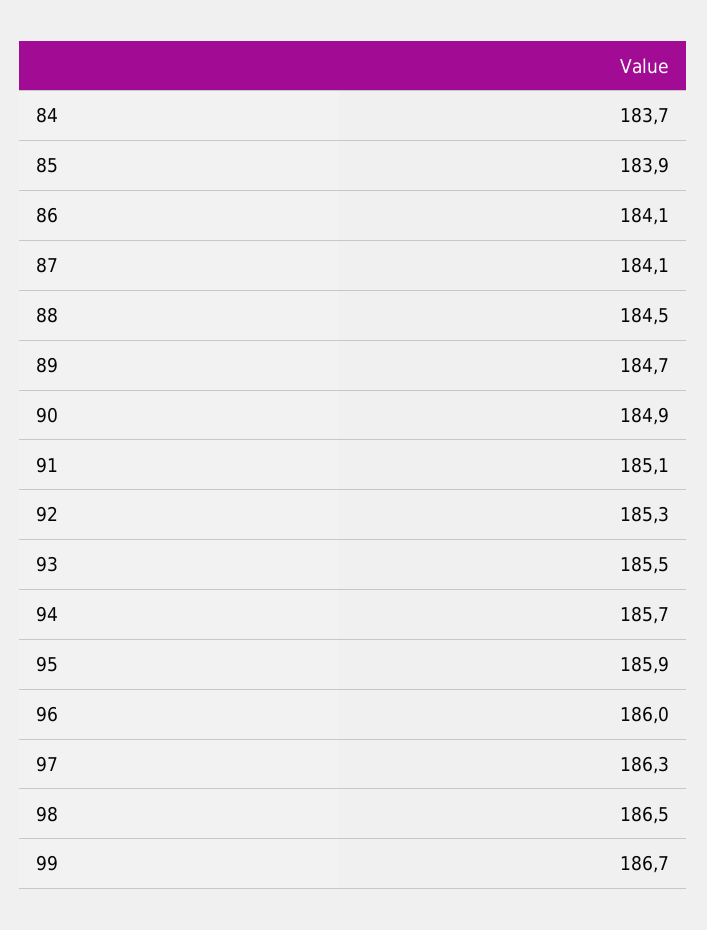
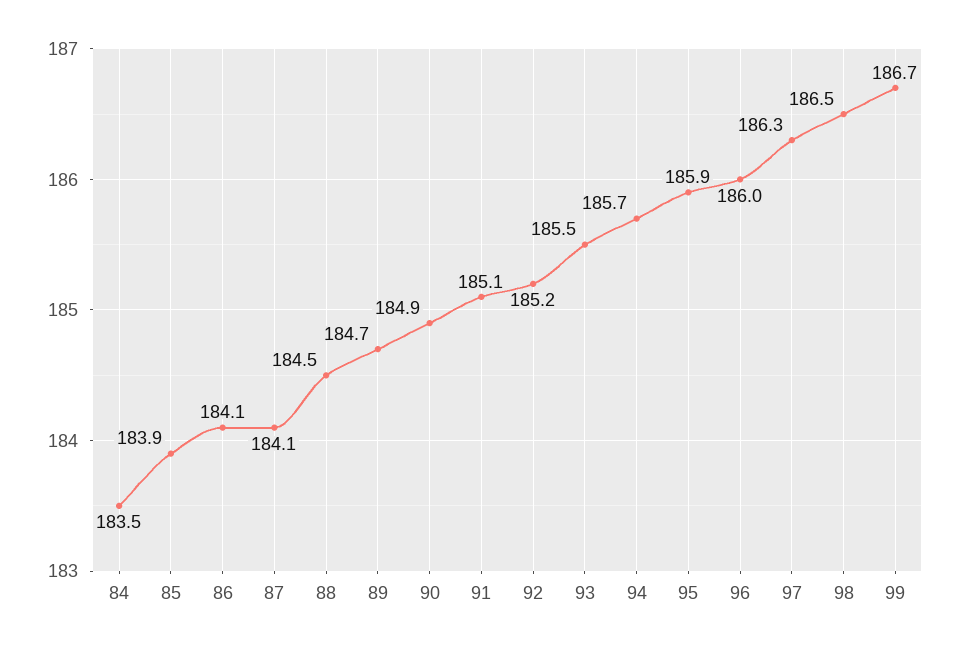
84: 183.7 -> 183.5
92: 185.3 -> 185.2

